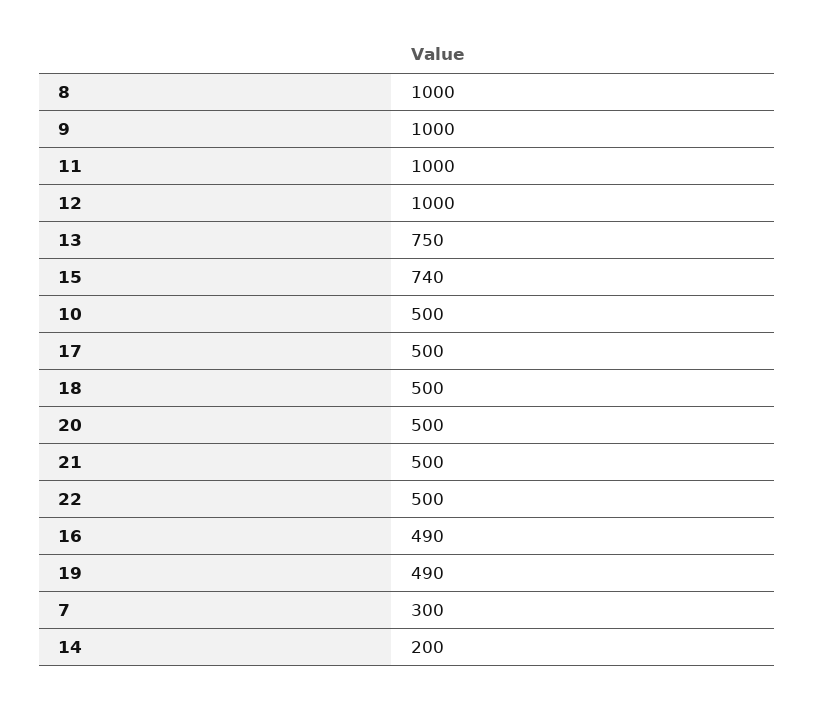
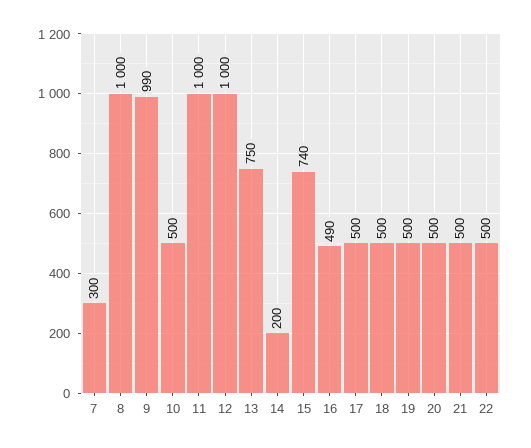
9: 1000 -> 990
19: 490 -> 500

